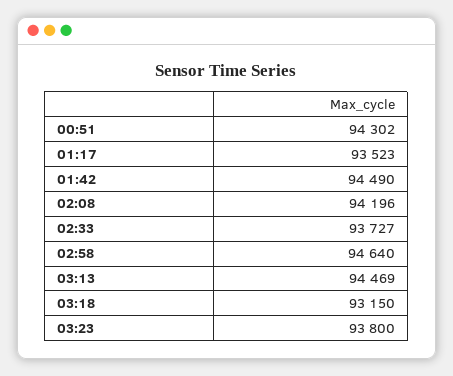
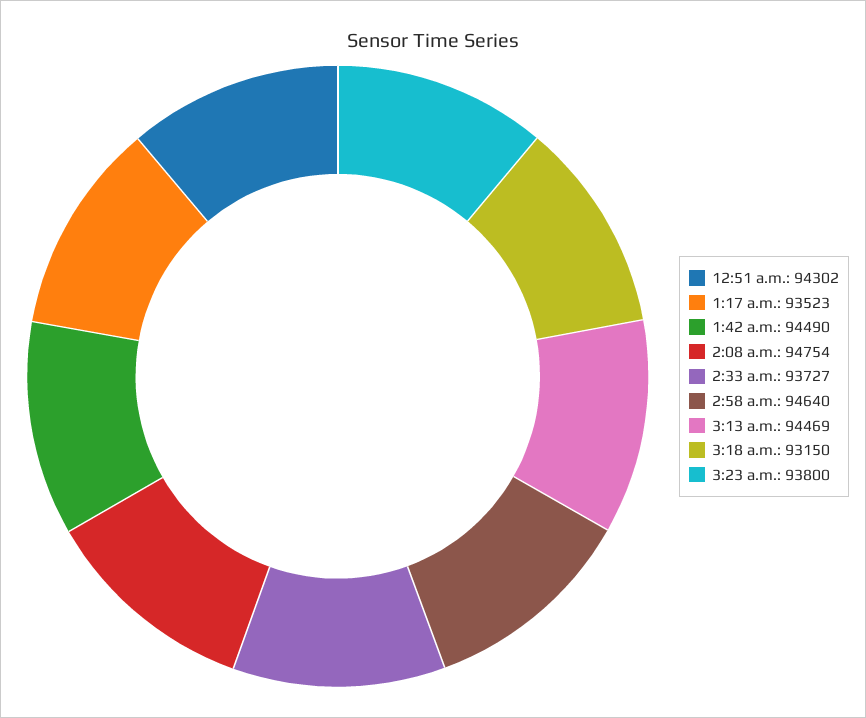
02:08: 94196 -> 94754

